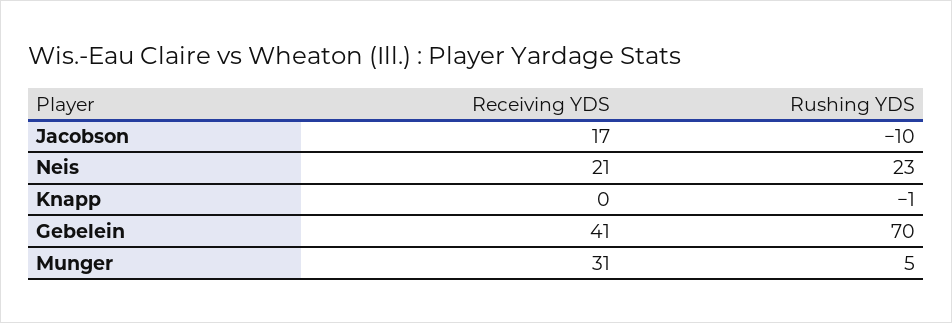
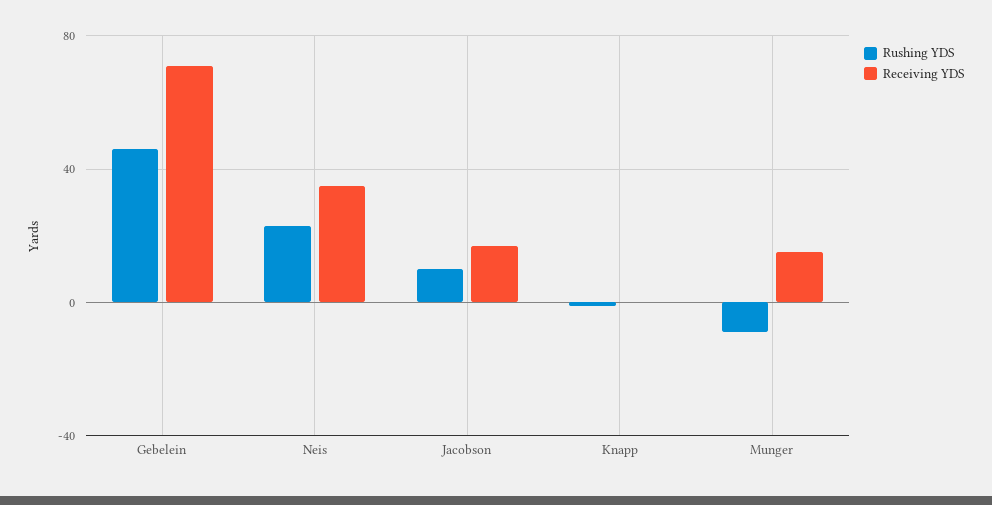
Rushing YDS, Jacobson: -10 -> 10
Receiving YDS, Neis: 21 -> 35
Receiving YDS, Gebelein: 41 -> 70
Rushing YDS, Gebelein: 70 -> 45
Receiving YDS, Munger: 31 -> 15
Rushing YDS, Munger: 5 -> -10

